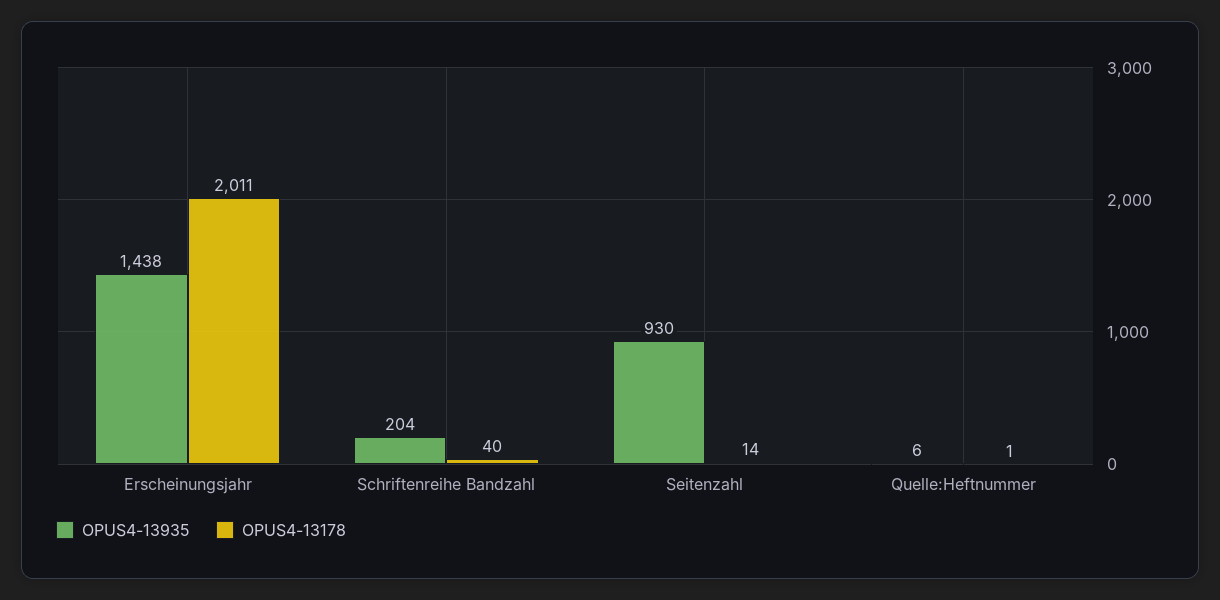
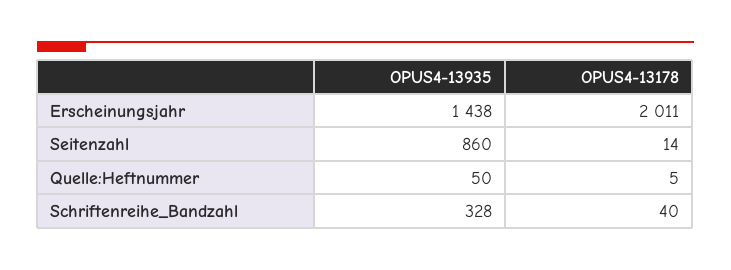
OPUS4-13935, Schriftenreihe Bandzahl: 204 -> 328
OPUS4-13935, Seitenzahl: 930 -> 860
OPUS4-13935, Quelle:Heftnummer: 6 -> 50
OPUS4-13178, Quelle:Heftnummer: 1 -> 5

